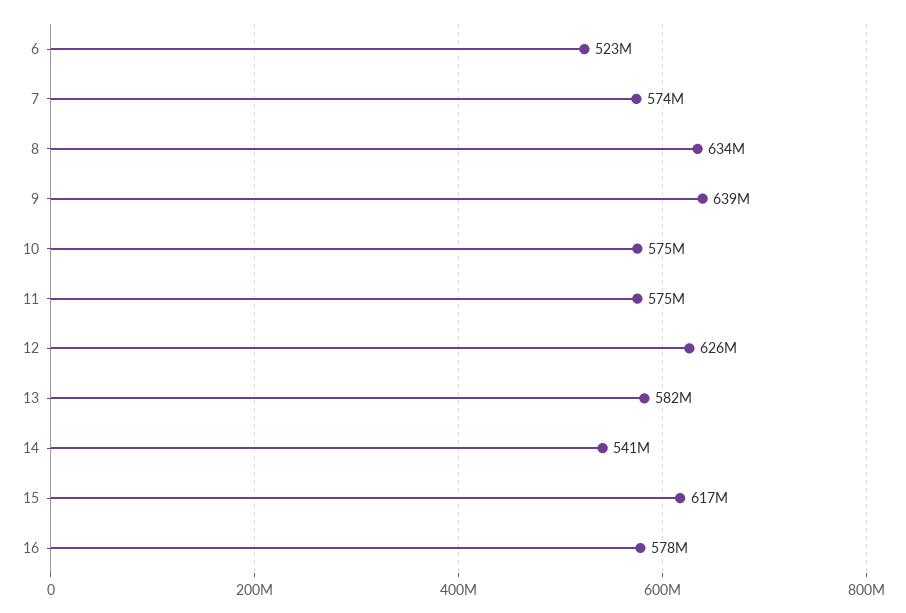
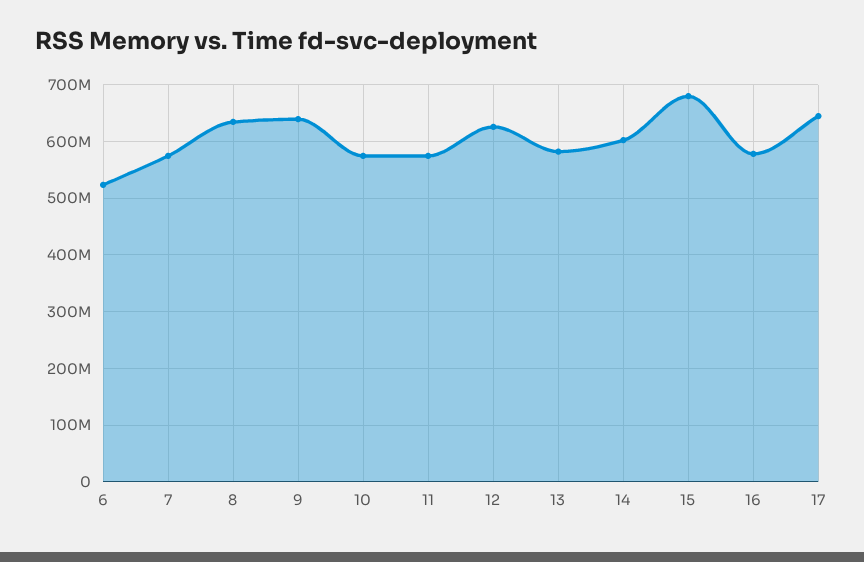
14: 541000000 -> 600000000
15: 617000000 -> 680000000
17: none -> 640000000

